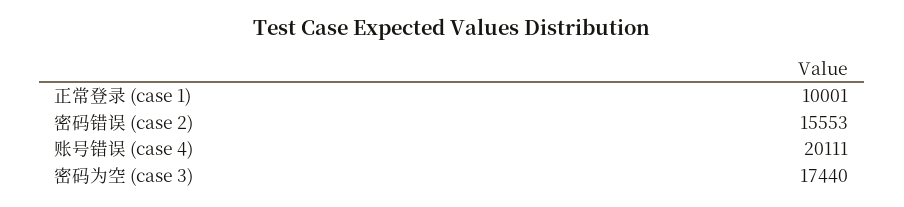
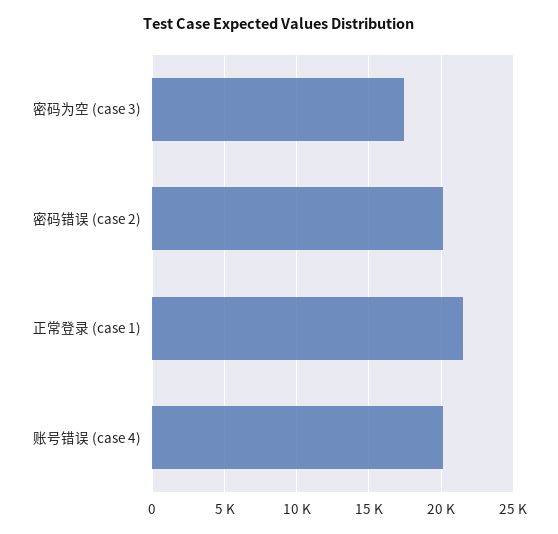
正常登录 (case 1): 10001 -> 21500
密码错误 (case 2): 15553 -> 20000

